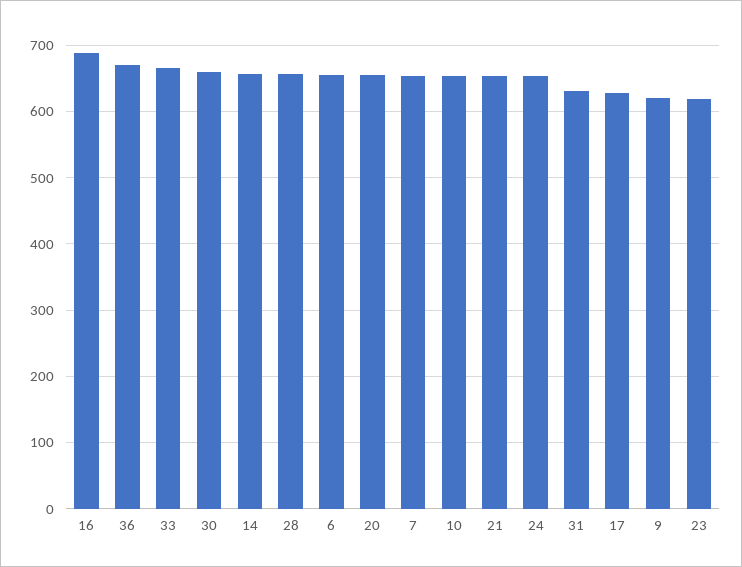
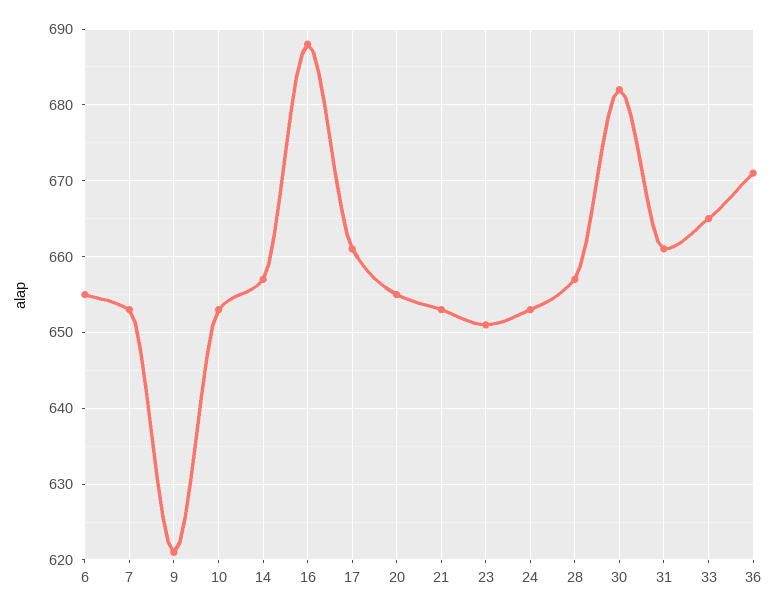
30: 660 -> 682
31: 630 -> 661
17: 630 -> 661
23: 620 -> 651

